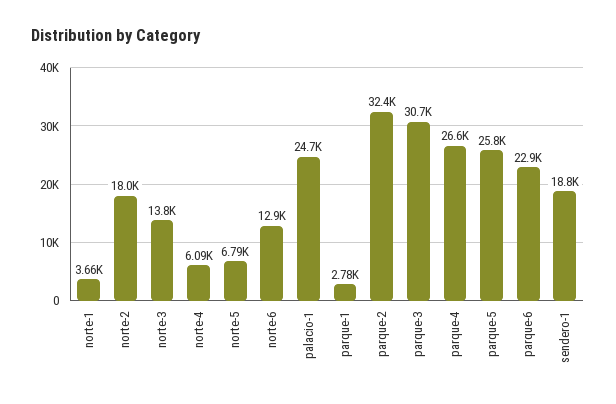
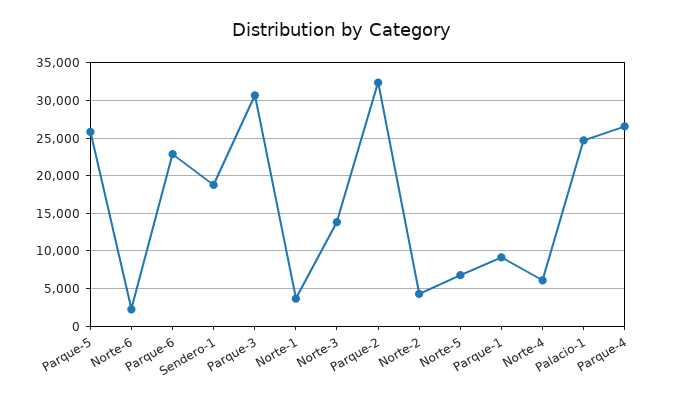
norte-2: 18000 -> 4000
norte-6: 12900 -> 2000
parque-1: 2780 -> 9000

